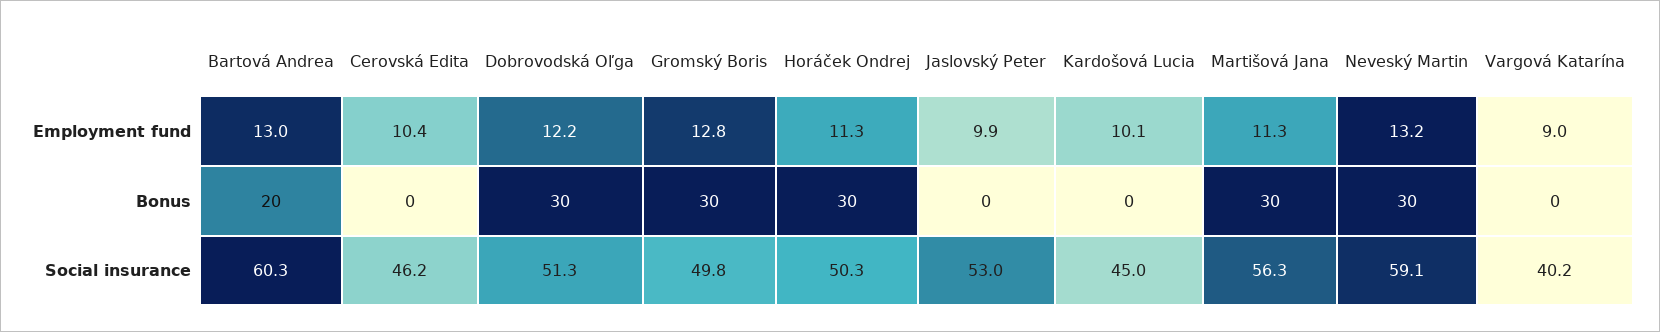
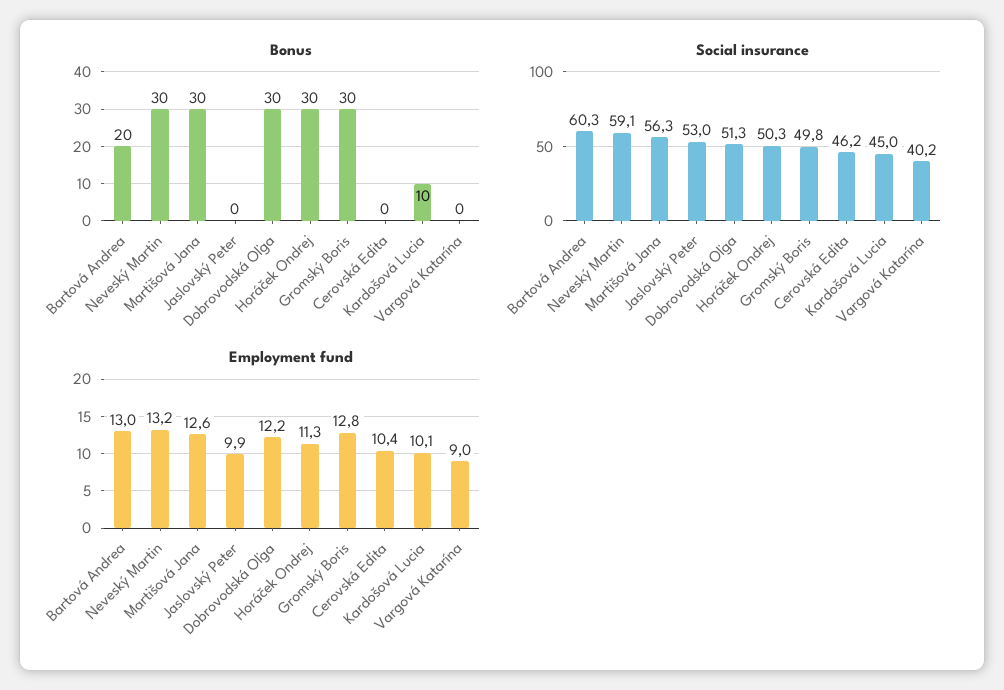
Employment fund, Martišová Jana: 11.3 -> 12.6
Bonus, Kardošová Lucia: 0 -> 10

